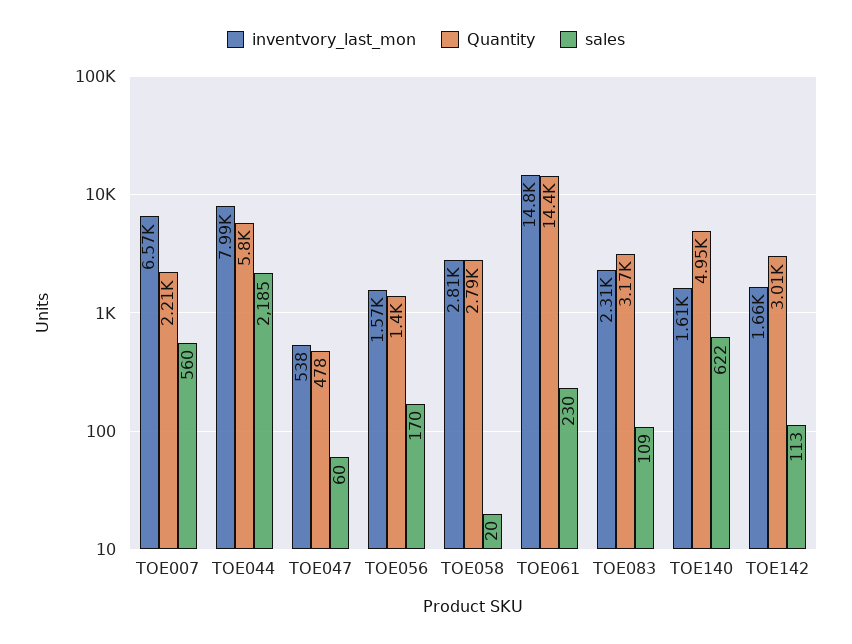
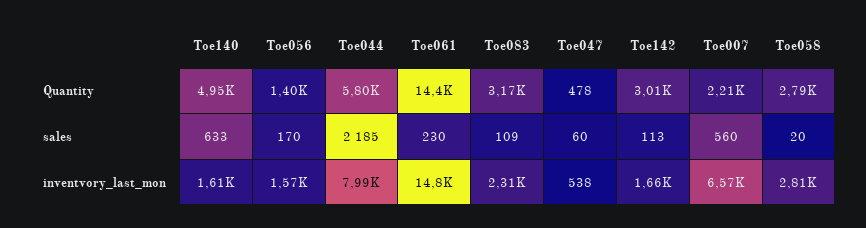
sales, TOE140: 622 -> 633

